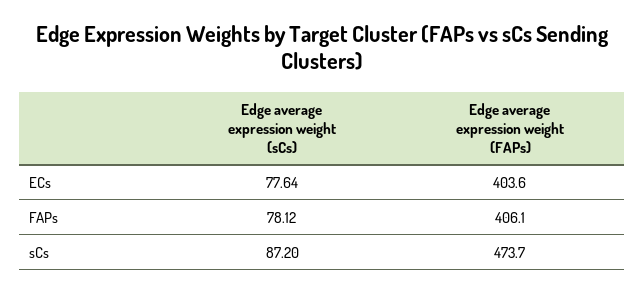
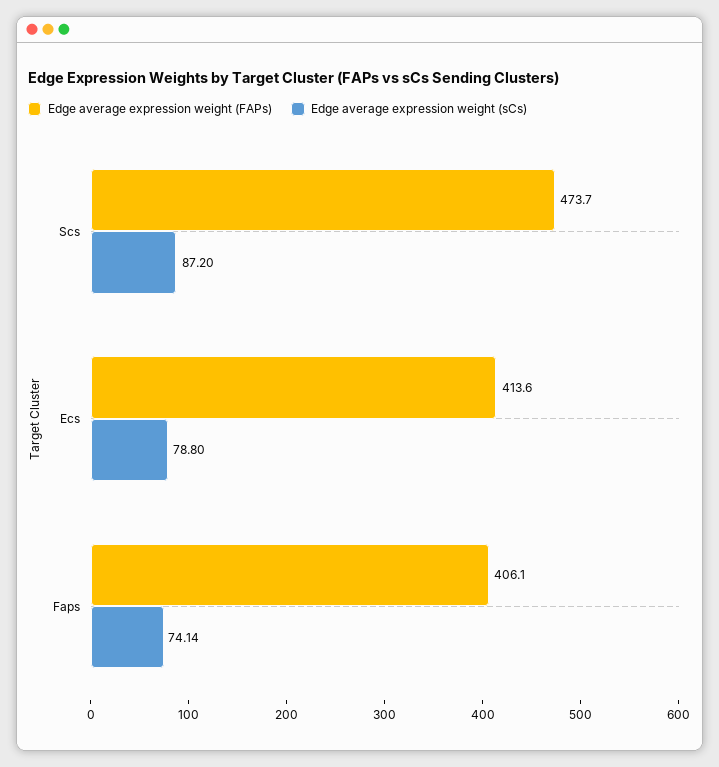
Edge average expression weight (sCs), ECs: 77.64 -> 78.8
Edge average expression weight (FAPs), ECs: 403.6 -> 413.6
Edge average expression weight (sCs), FAPs: 78.12 -> 74.14

